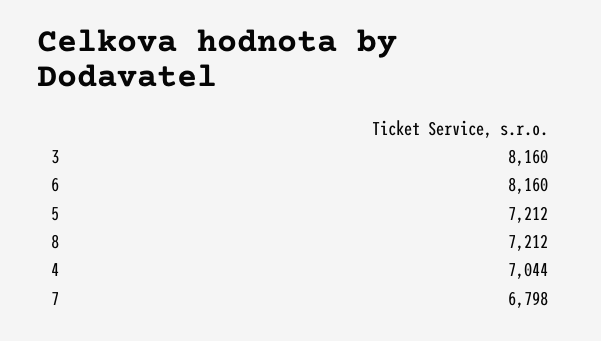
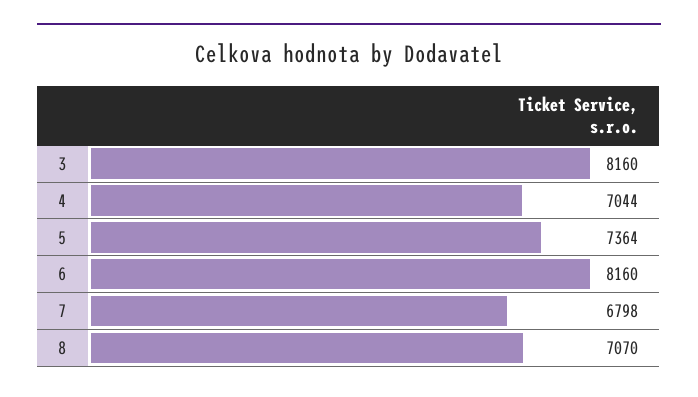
5: 7212 -> 7364
8: 7212 -> 7070

